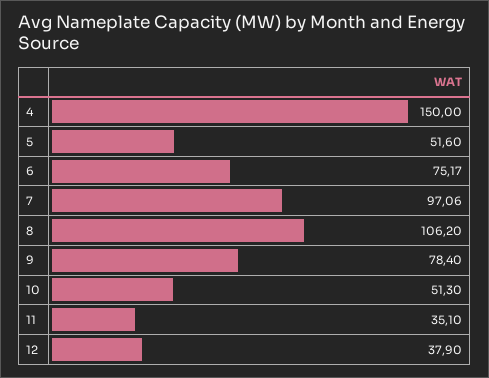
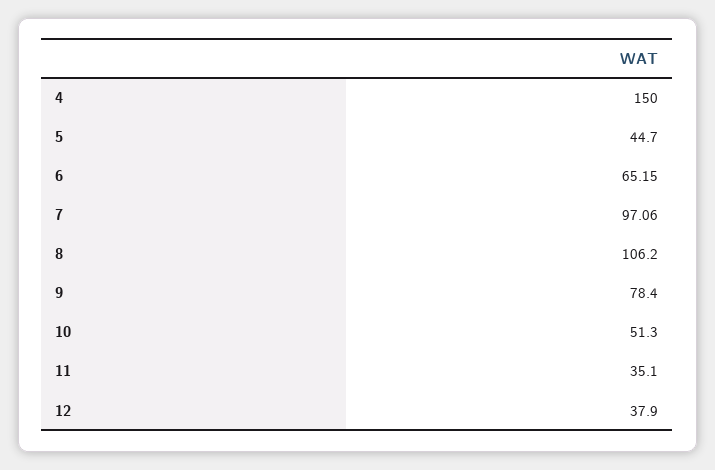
5: 51.6 -> 44.7
6: 75.17 -> 65.15

